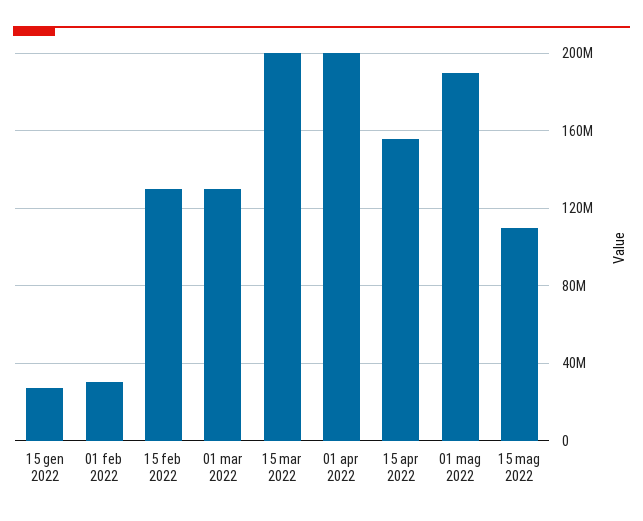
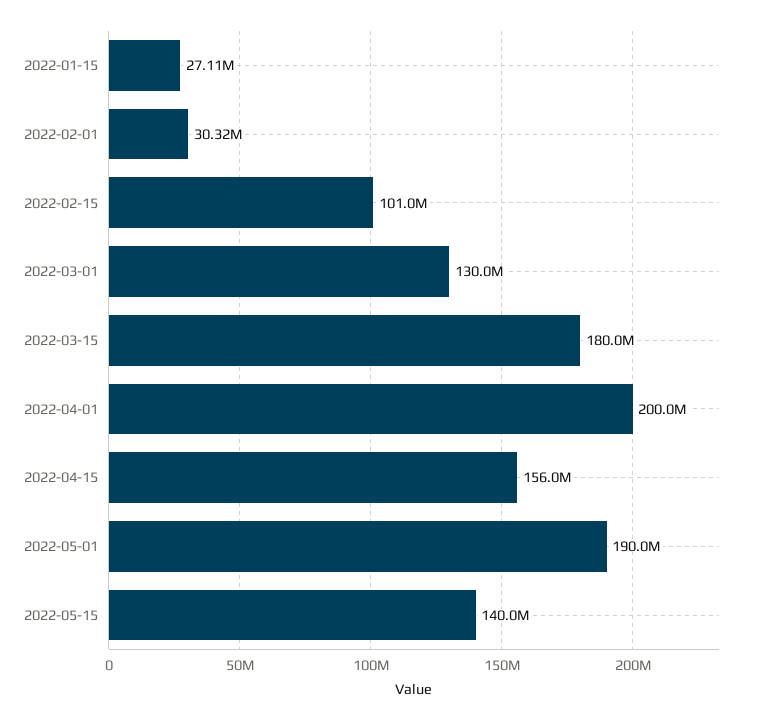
15 feb 2022: 130000000 -> 101000000
15 mar 2022: 200000000 -> 180000000
15 mag 2022: 110000000 -> 140000000

